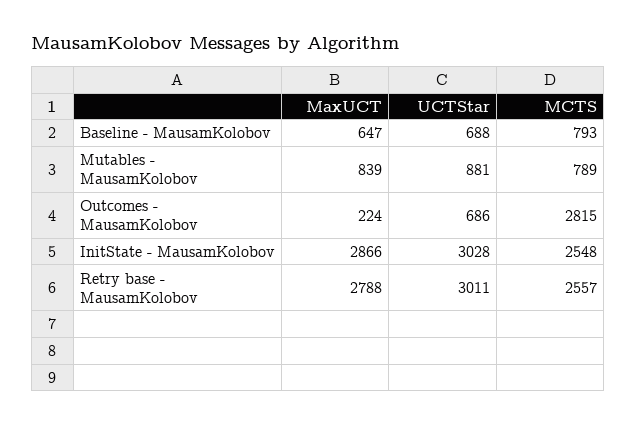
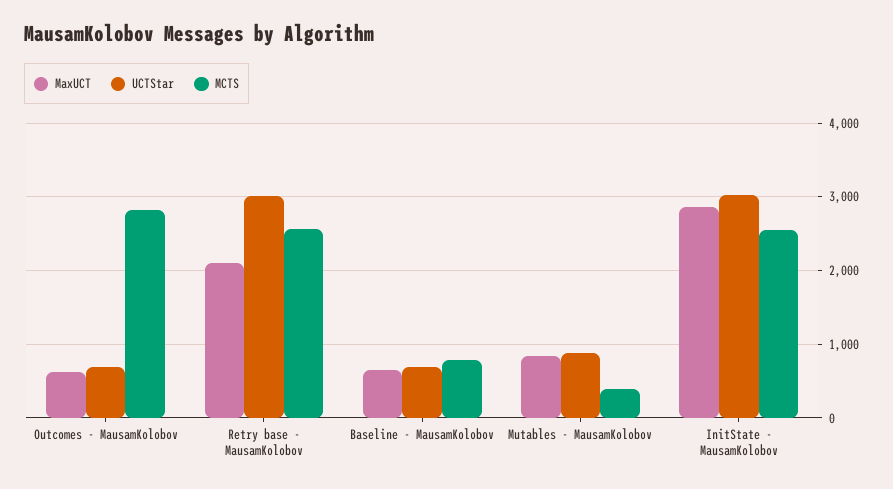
MCTS, Mutables - MausamKolobov: 789 -> 400
MaxUCT, Outcomes - MausamKolobov: 224 -> 600
MaxUCT, Retry base - MausamKolobov: 2788 -> 2100

